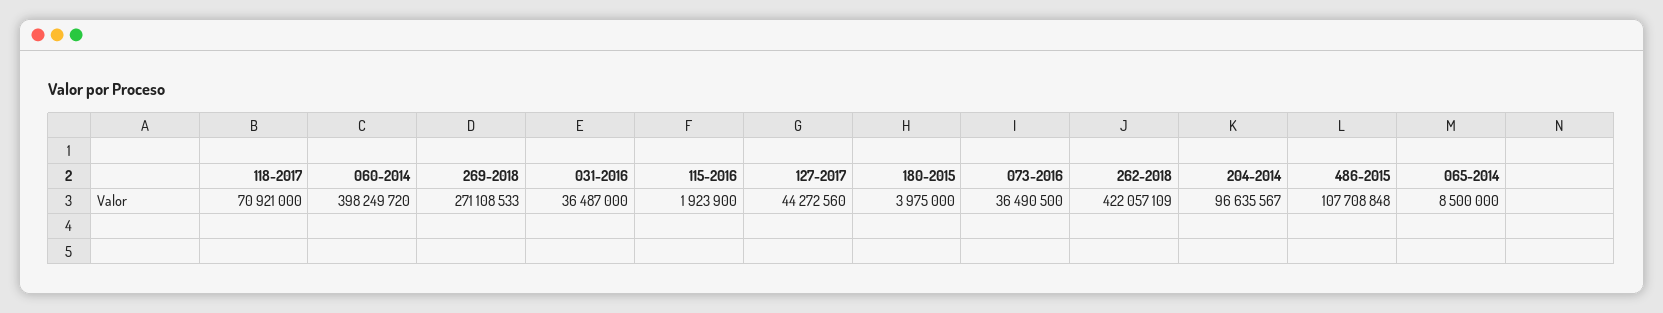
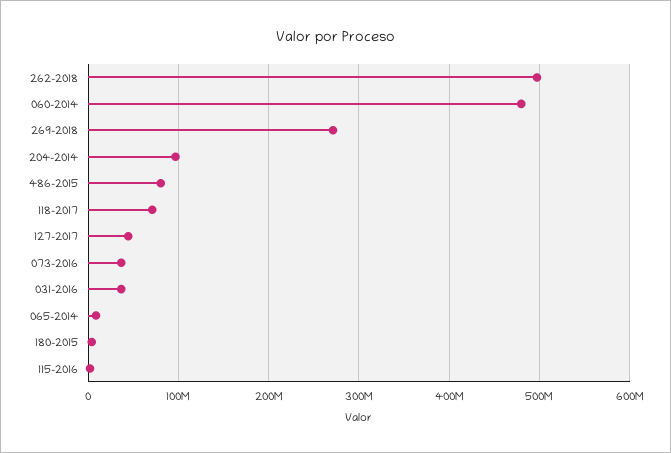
060-2014: 398249720 -> 480000000
262-2018: 422057109 -> 500000000
486-2015: 107708848 -> 80000000

